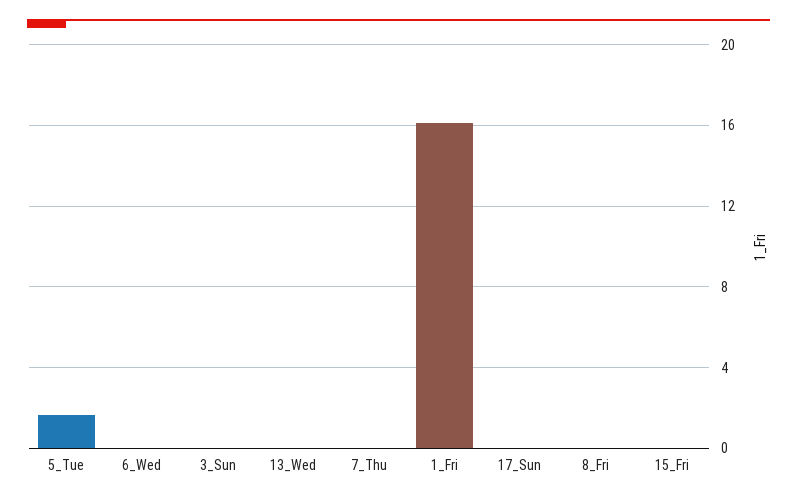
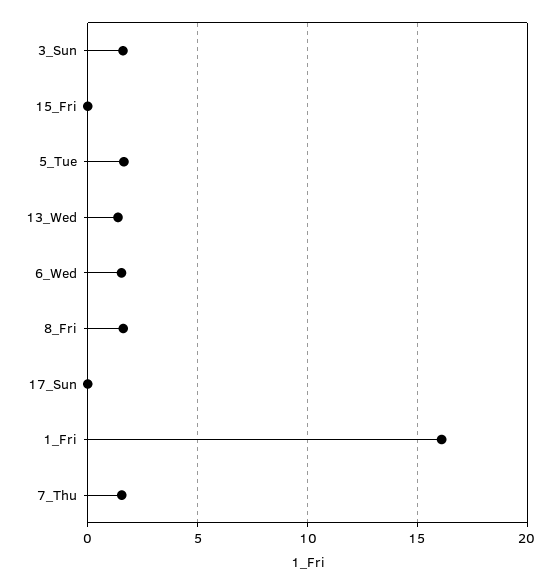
6_Wed: 0 -> 1.5
3_Sun: 0 -> 1.5
13_Wed: 0 -> 1.5
7_Thu: 0 -> 1.5
8_Fri: 0 -> 1.5

